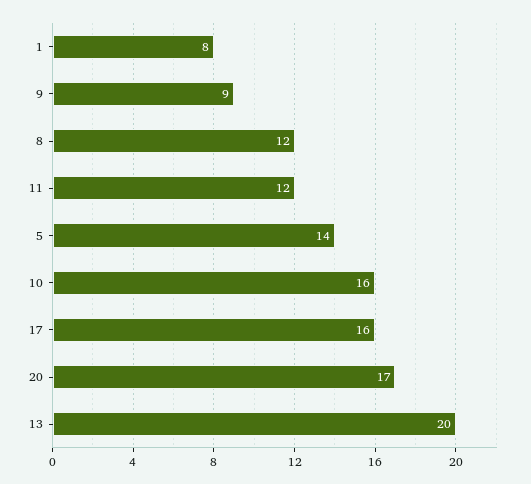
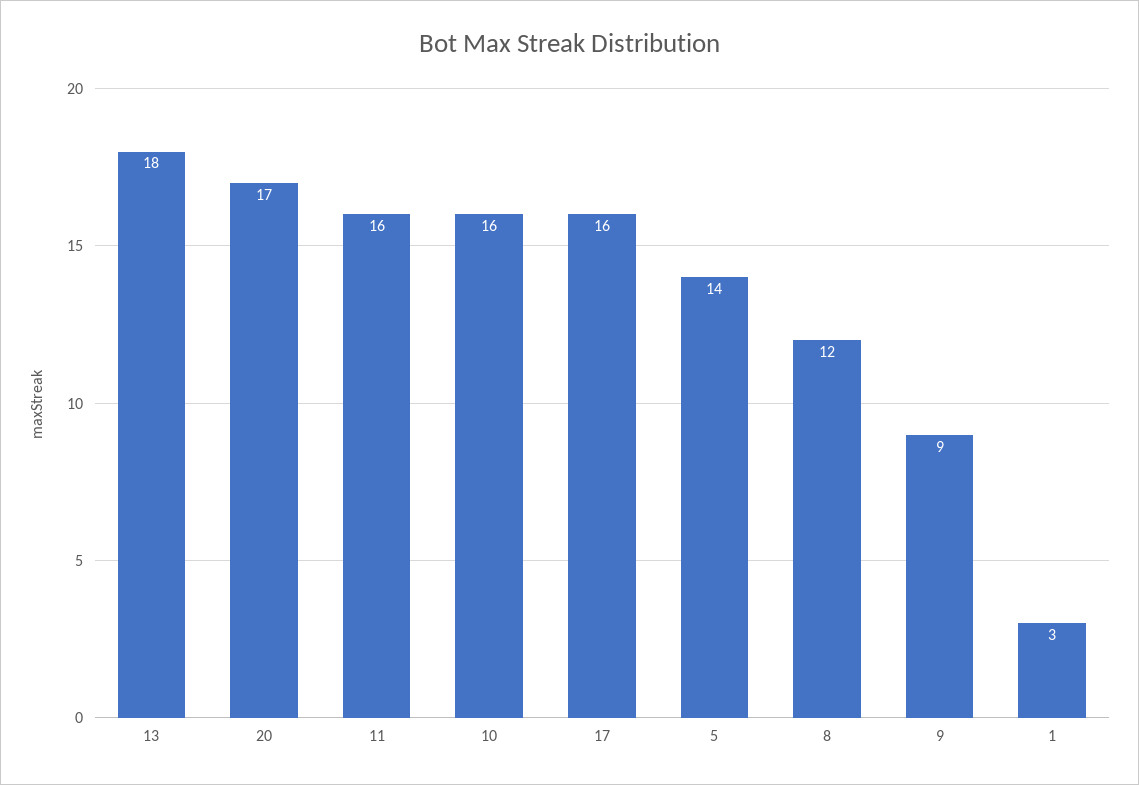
1: 8 -> 3
11: 12 -> 16
13: 20 -> 18

